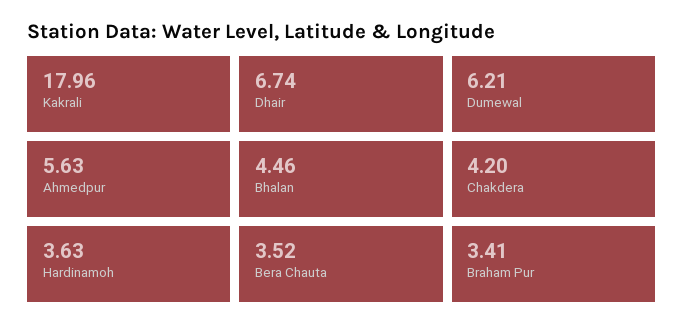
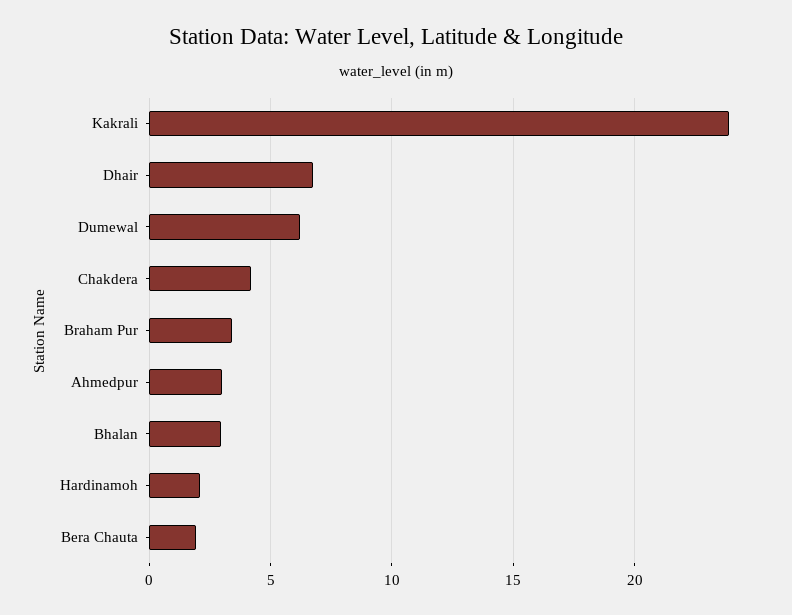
Kakrali: 17.96 -> 24
Ahmedpur: 5.63 -> 3
Bhalan: 4.46 -> 3
Hardinamoh: 3.63 -> 2
Bera Chauta: 3.52 -> 2

